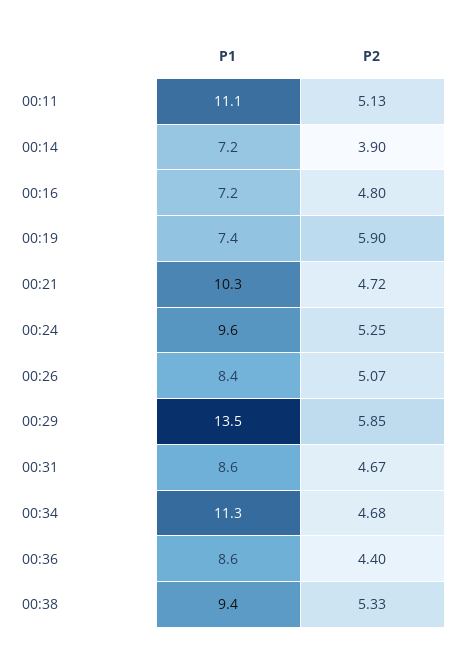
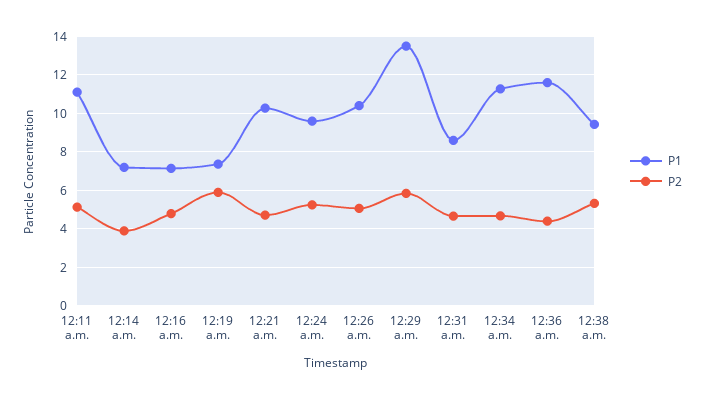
P1, 00:26: 8.4 -> 10.5
P1, 00:36: 8.6 -> 11.5

